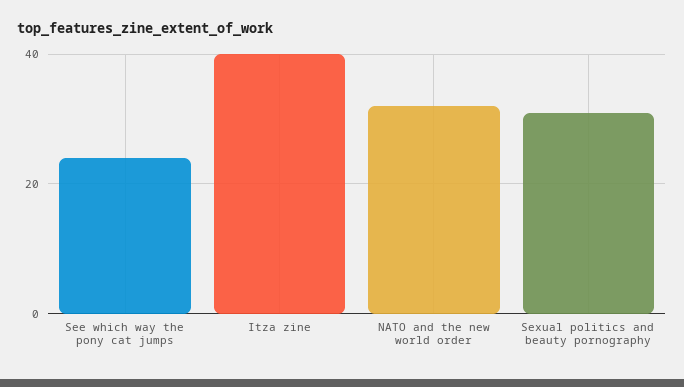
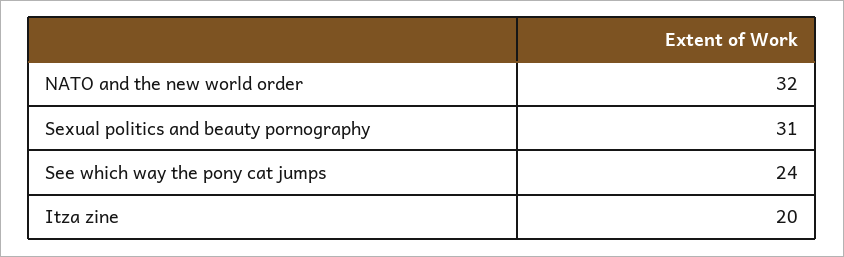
Itza zine: 40 -> 20

